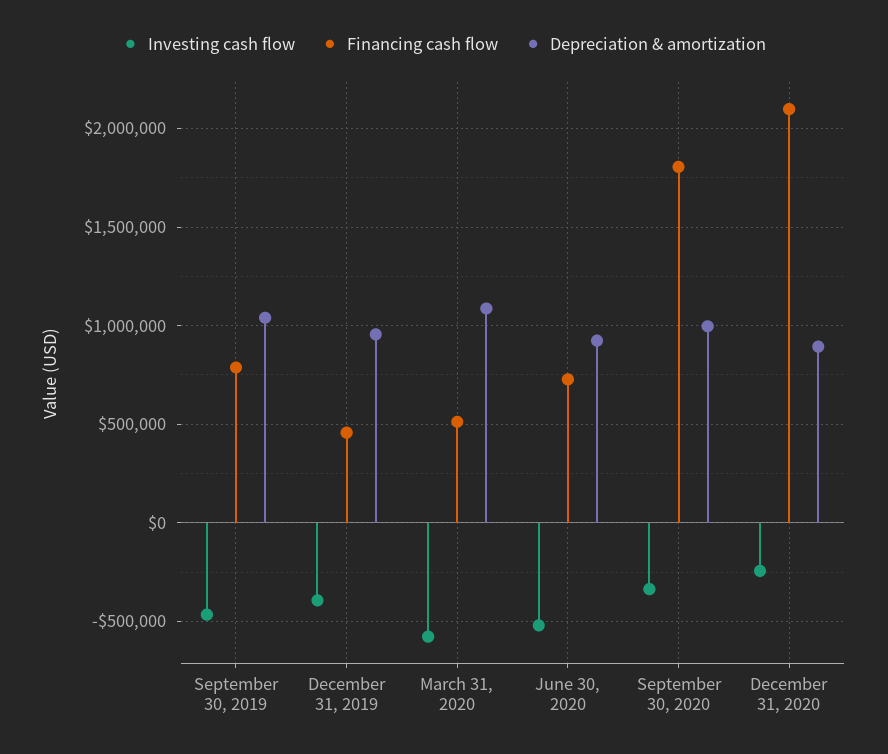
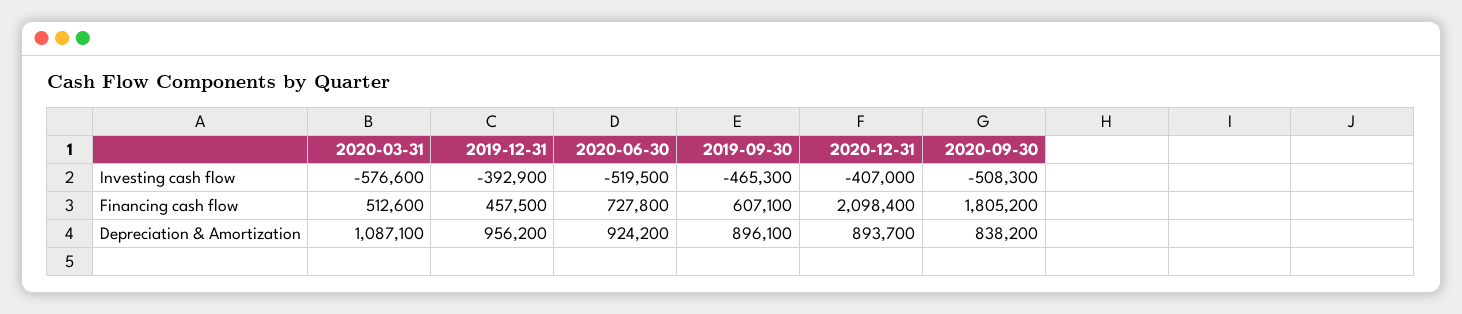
Financing cash flow, September 30, 2019: 800000 -> 607100
Depreciation & amortization, September 30, 2019: 1050000 -> 896100
Investing cash flow, September 30, 2020: -350000 -> -508300
Depreciation & amortization, September 30, 2020: 1000000 -> 838200
Investing cash flow, December 31, 2020: -250000 -> -407000

